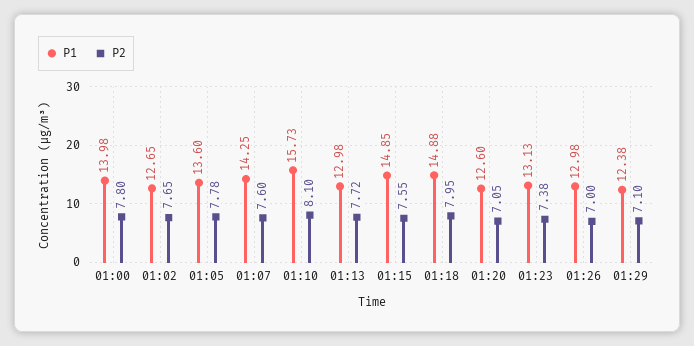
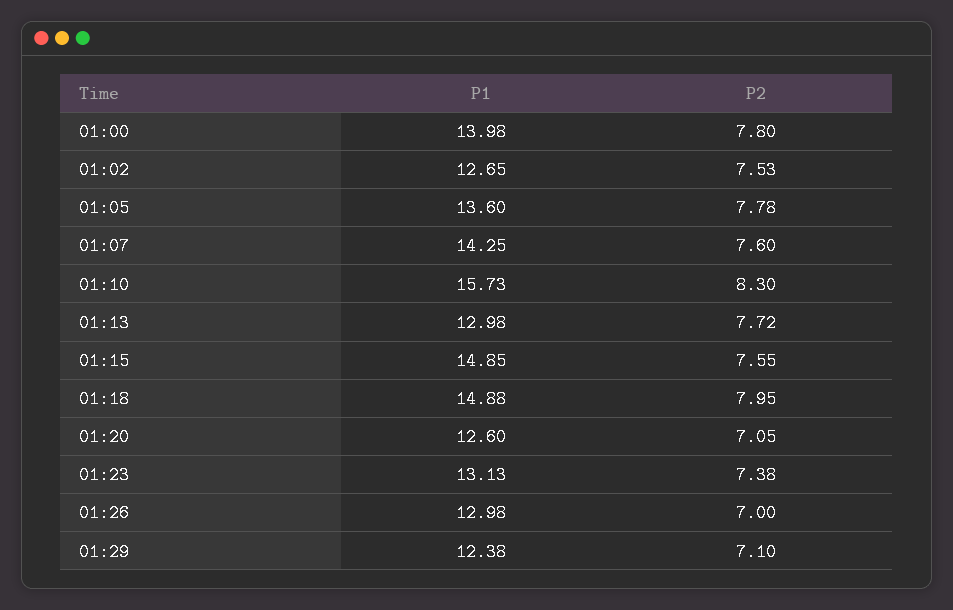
P2, 01:02: 7.65 -> 7.53
P2, 01:10: 8.1 -> 8.3

